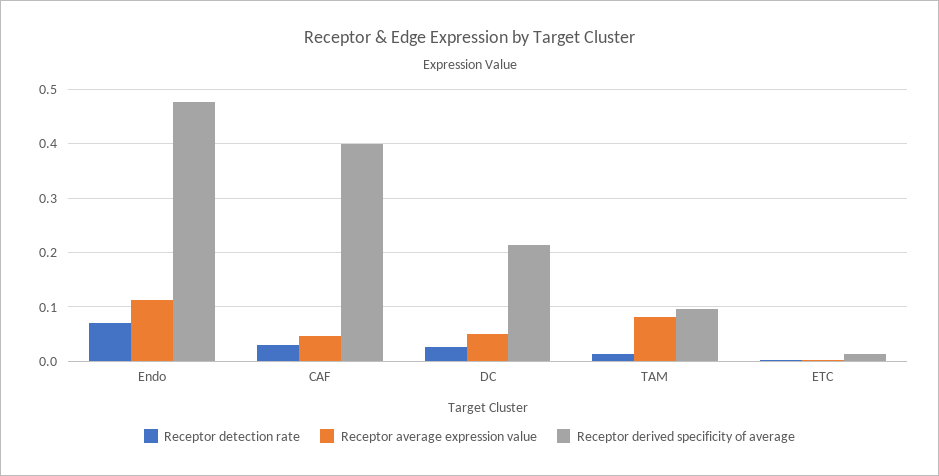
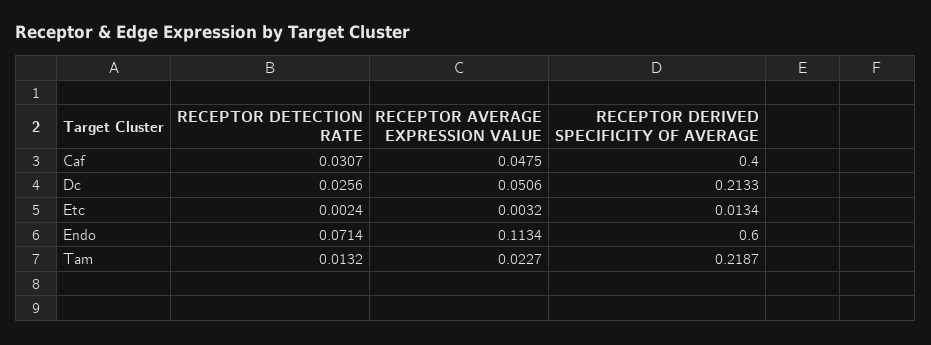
Receptor derived specificity of average, Endo: 0.48 -> 0.6
Receptor average expression value, TAM: 0.08 -> 0.0227
Receptor derived specificity of average, TAM: 0.1 -> 0.2187

